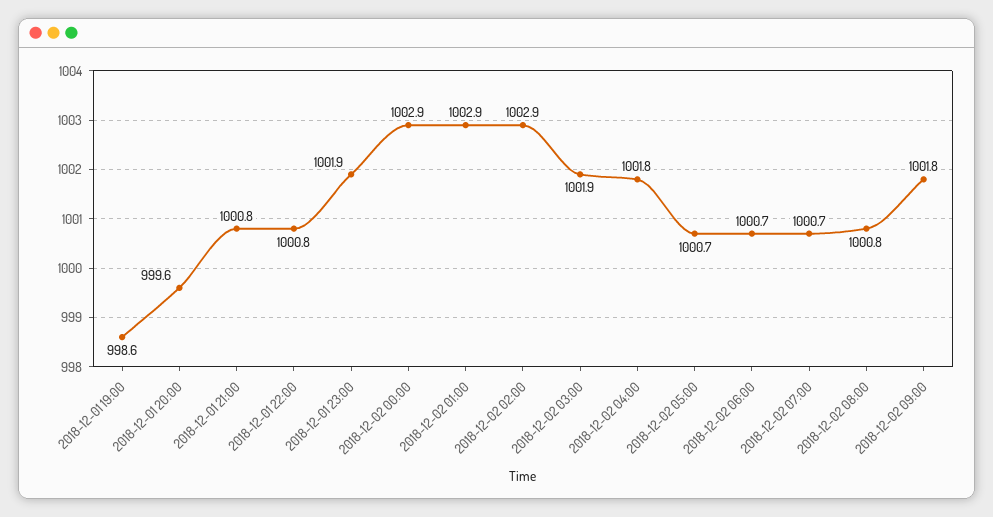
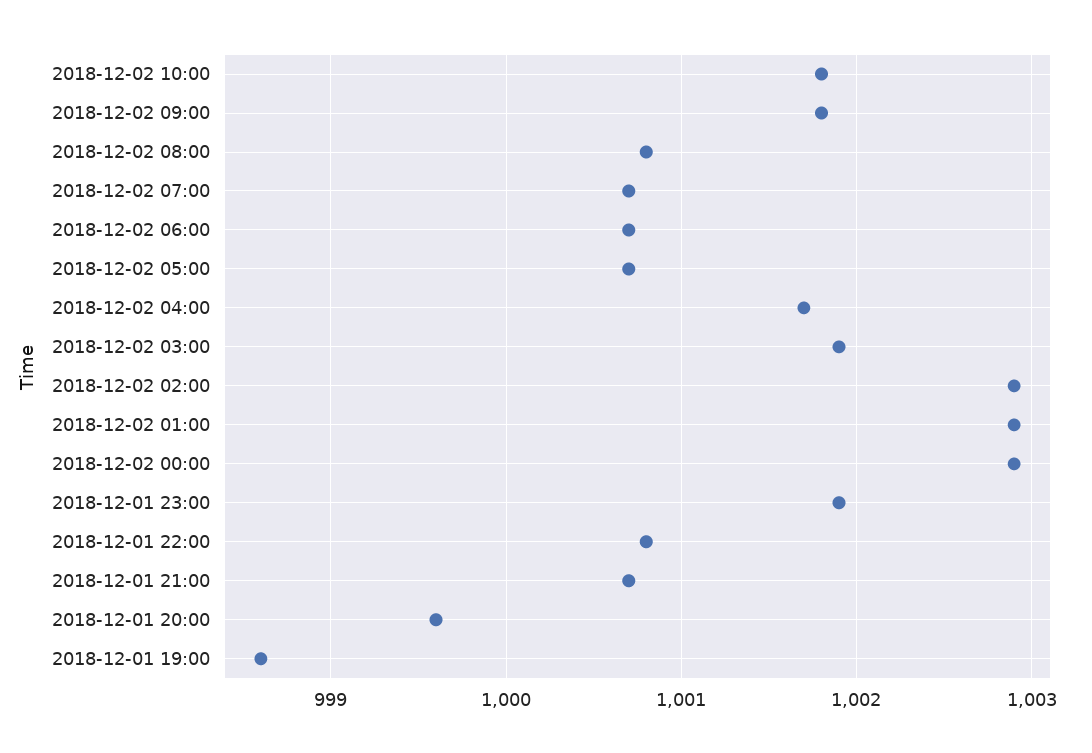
2018-12-01 21:00: 1000.8 -> 1000.7
2018-12-02 04:00: 1001.8 -> 1001.7
2018-12-02 10:00: none -> 1001.8

